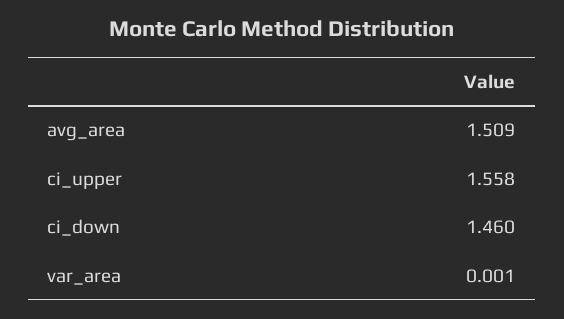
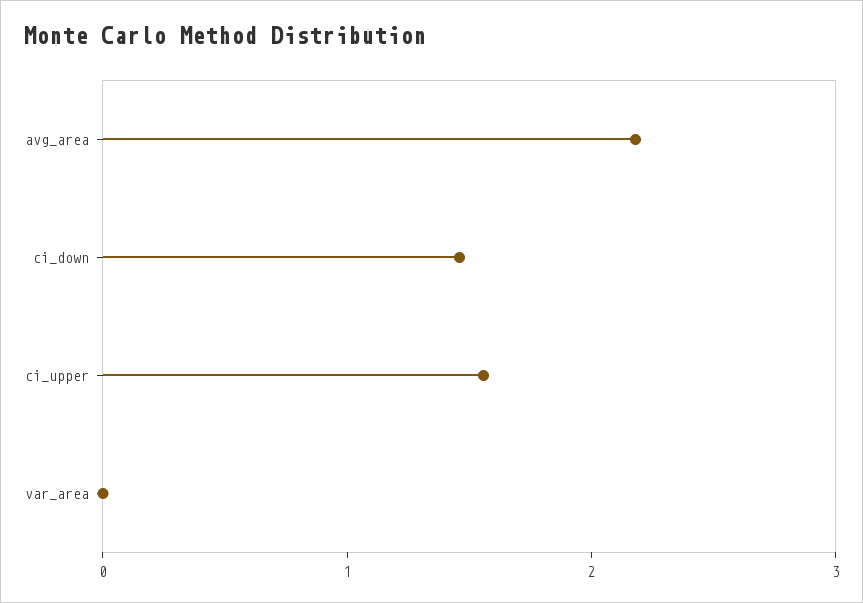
avg_area: 1.509 -> 2.2

